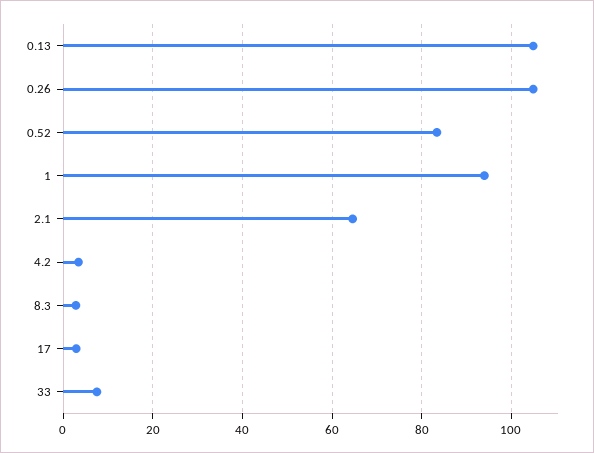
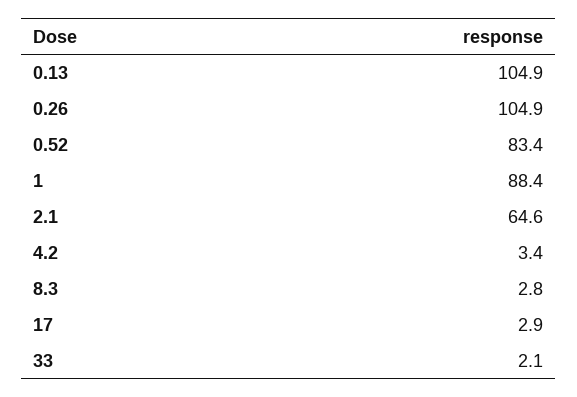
1: 94 -> 88.4
33: 8 -> 2.1

